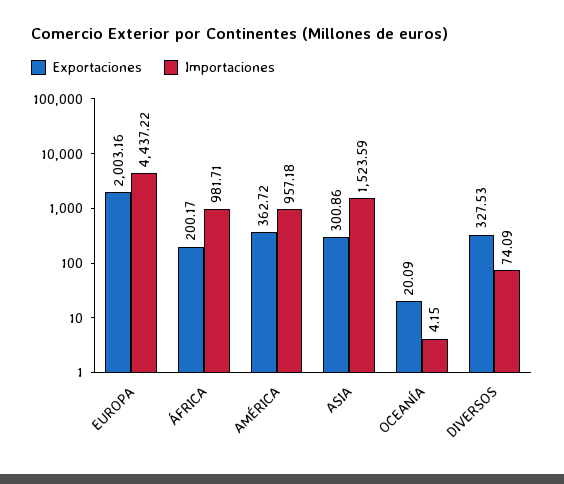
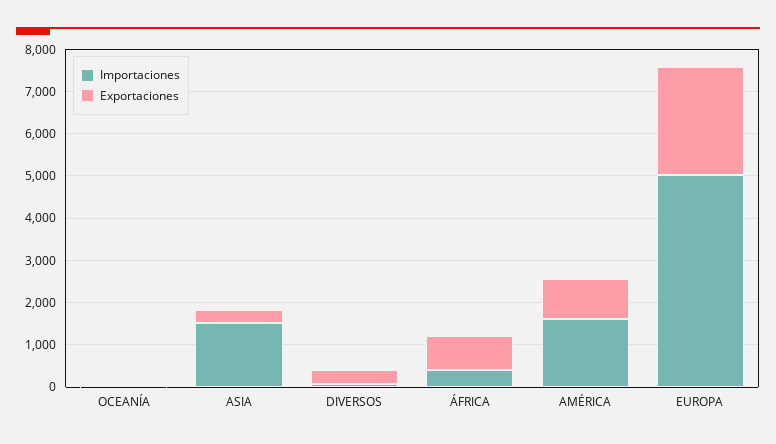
Exportaciones, EUROPA: 2003.16 -> 2600
Importaciones, EUROPA: 4437.22 -> 5000
Exportaciones, ÁFRICA: 200.17 -> 800
Importaciones, ÁFRICA: 981.71 -> 400
Exportaciones, AMÉRICA: 362.72 -> 1000
Importaciones, AMÉRICA: 957.18 -> 1600

